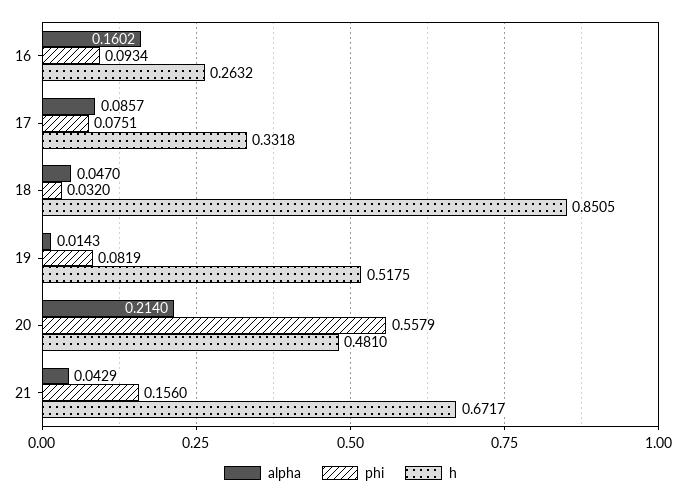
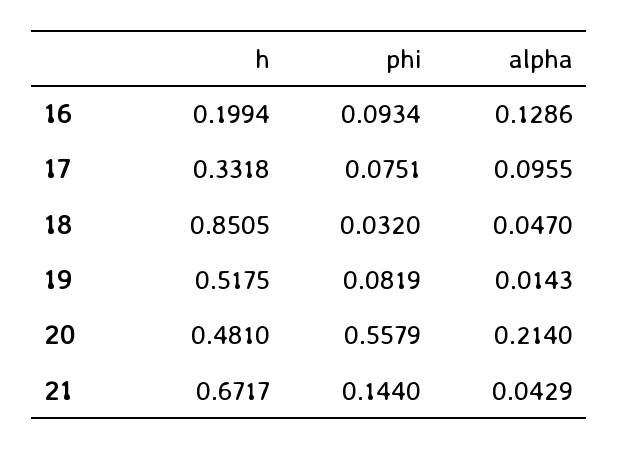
alpha, 16: 0.1602 -> 0.1286
h, 16: 0.2632 -> 0.1994
alpha, 17: 0.0857 -> 0.0955
phi, 21: 0.156 -> 0.144

